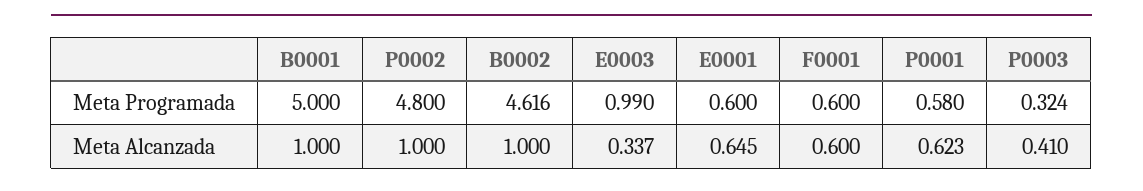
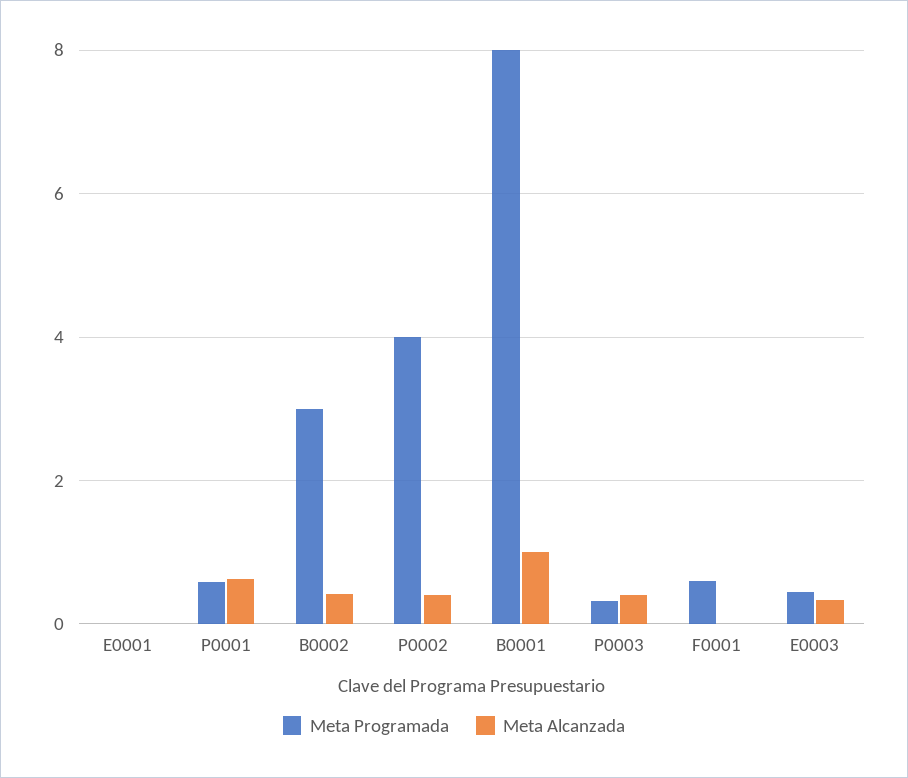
Meta Programada, B0001: 5 -> 8
Meta Programada, P0002: 4.8 -> 4
Meta Programada, B0002: 4.616 -> 3
Meta Programada, E0003: 0.99 -> 0.4
Meta Programada, E0001: 0.6 -> 0
Meta Alcanzada, P0002: 1 -> 0.4
Meta Alcanzada, B0002: 1 -> 0.4
Meta Alcanzada, E0001: 0.645 -> 0
Meta Alcanzada, F0001: 0.6 -> 0

